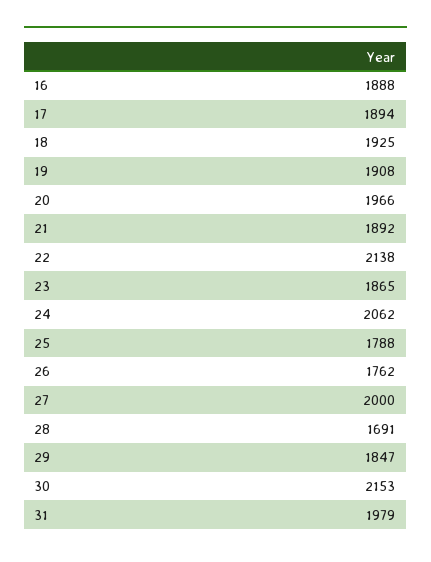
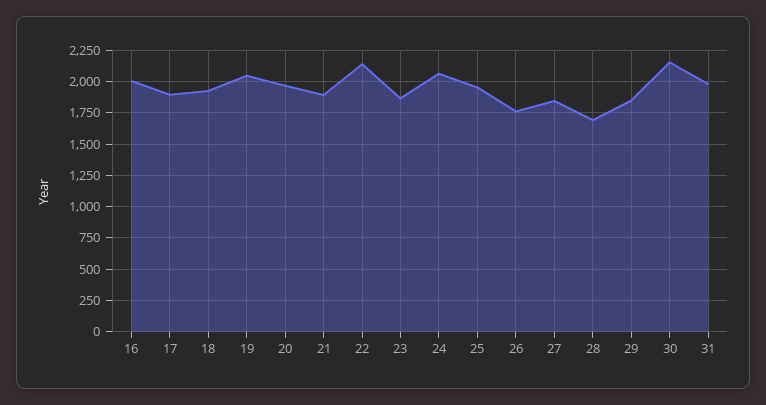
16: 1888 -> 2000
19: 1908 -> 2050
25: 1788 -> 1950
27: 2000 -> 1850

